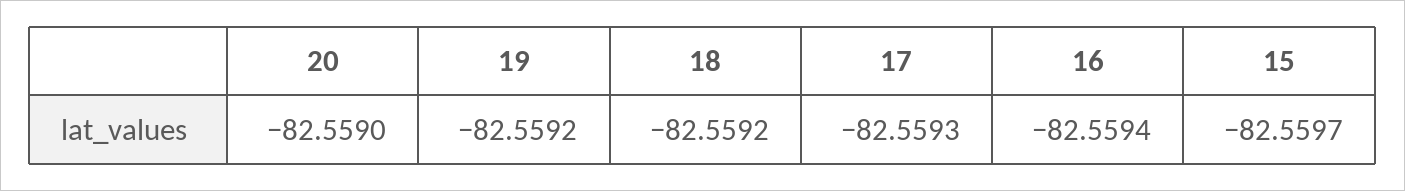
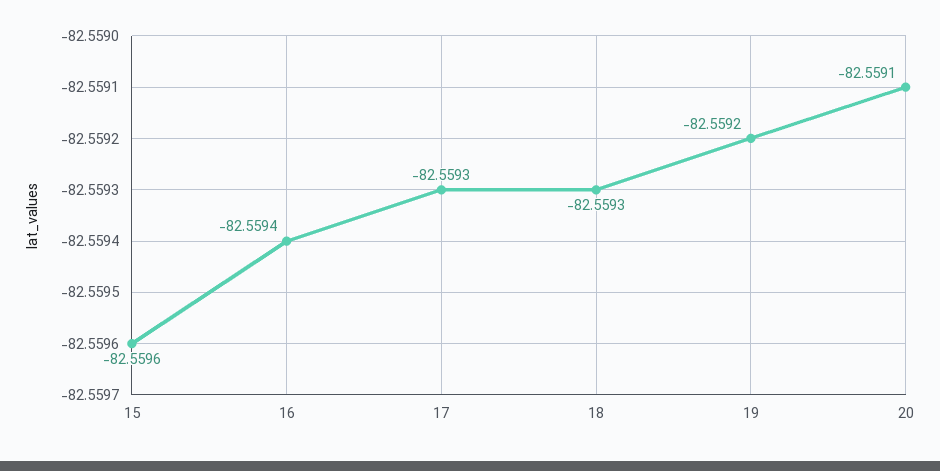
20: -82.559 -> -82.5591
18: -82.5592 -> -82.5593
15: -82.5597 -> -82.5596

